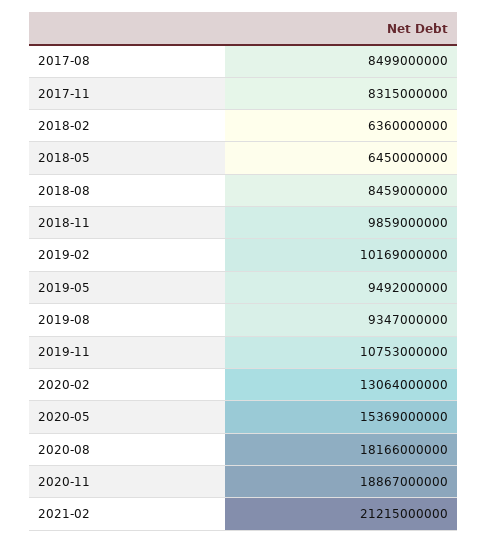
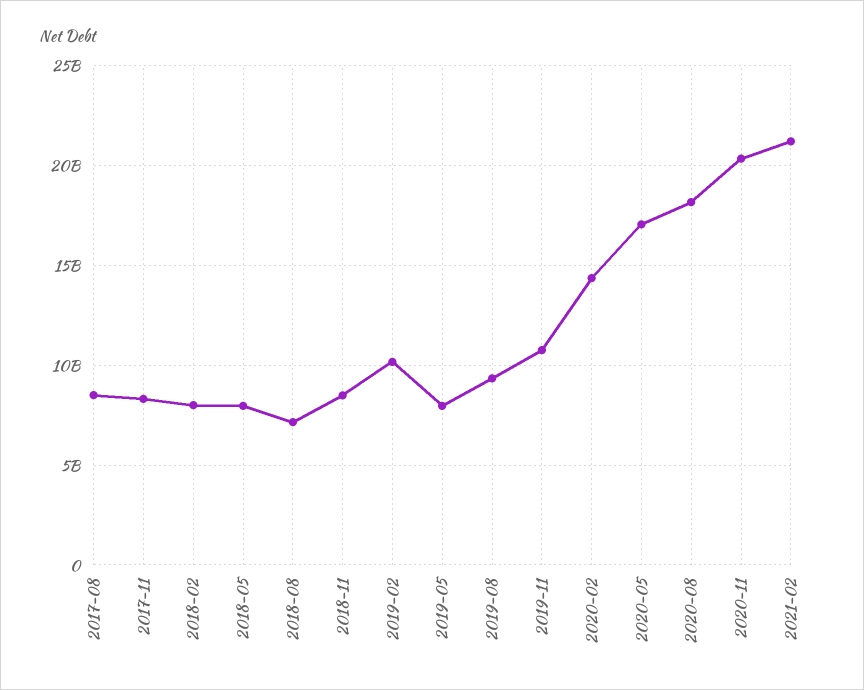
2018-02: 6360000000 -> 8000000000
2018-05: 6450000000 -> 8000000000
2018-08: 8459000000 -> 7000000000
2018-11: 9859000000 -> 8500000000
2019-05: 9492000000 -> 8000000000
2020-02: 13064000000 -> 14500000000
2020-05: 15369000000 -> 17000000000
2020-11: 18867000000 -> 20500000000

